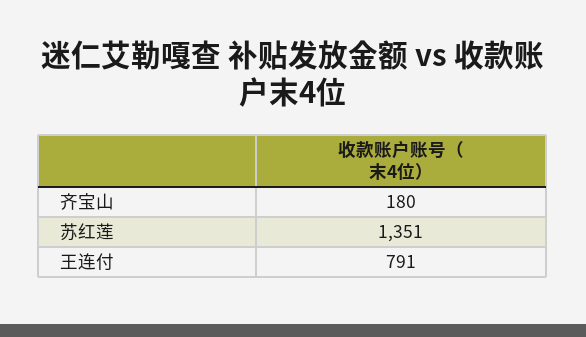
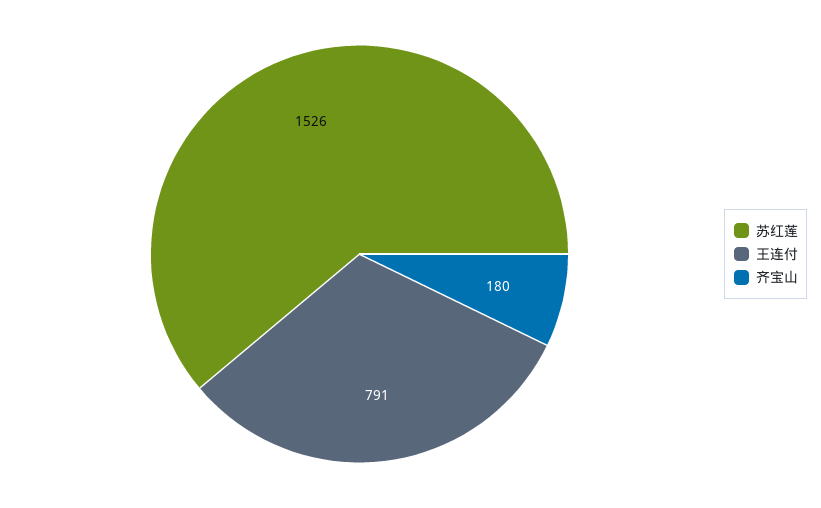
苏红莲: 1351 -> 1526

